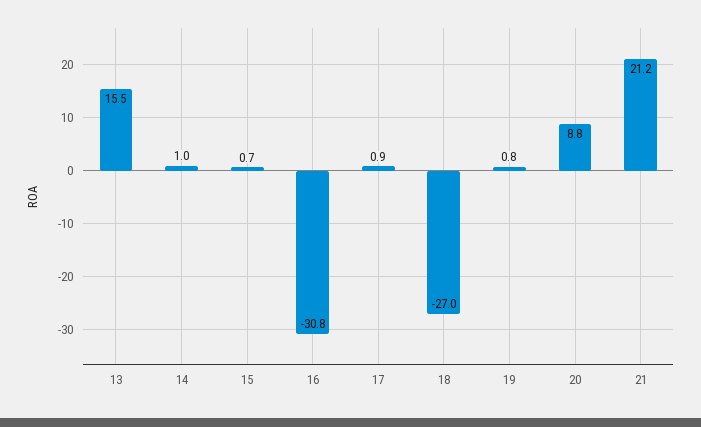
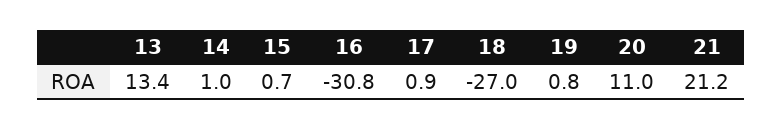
13: 15.5 -> 13.4
20: 8.8 -> 11

